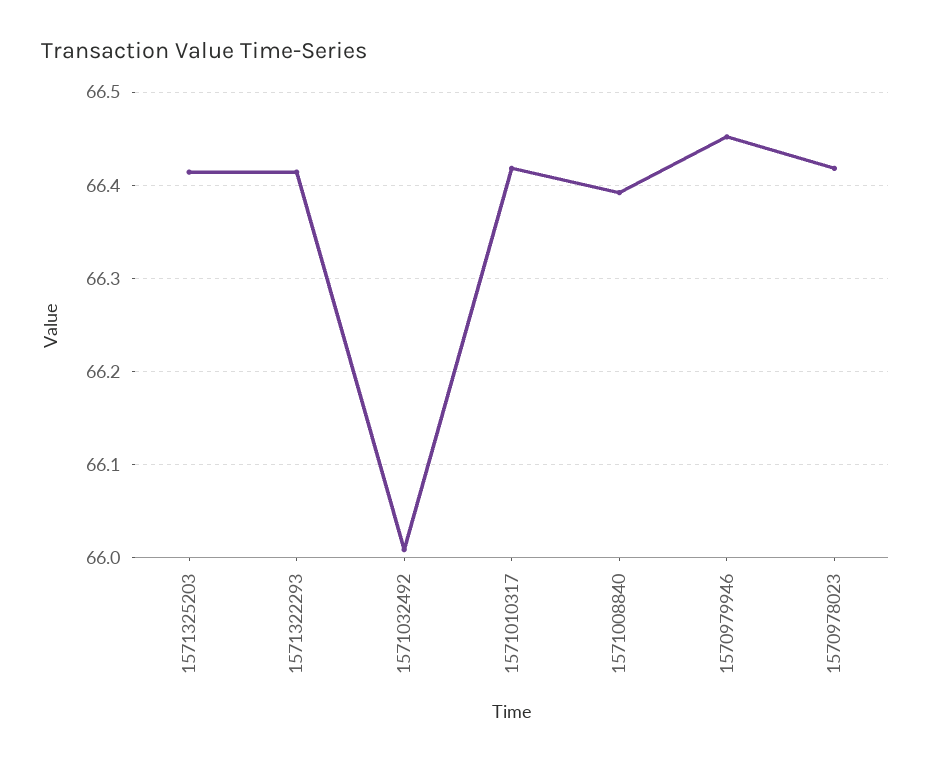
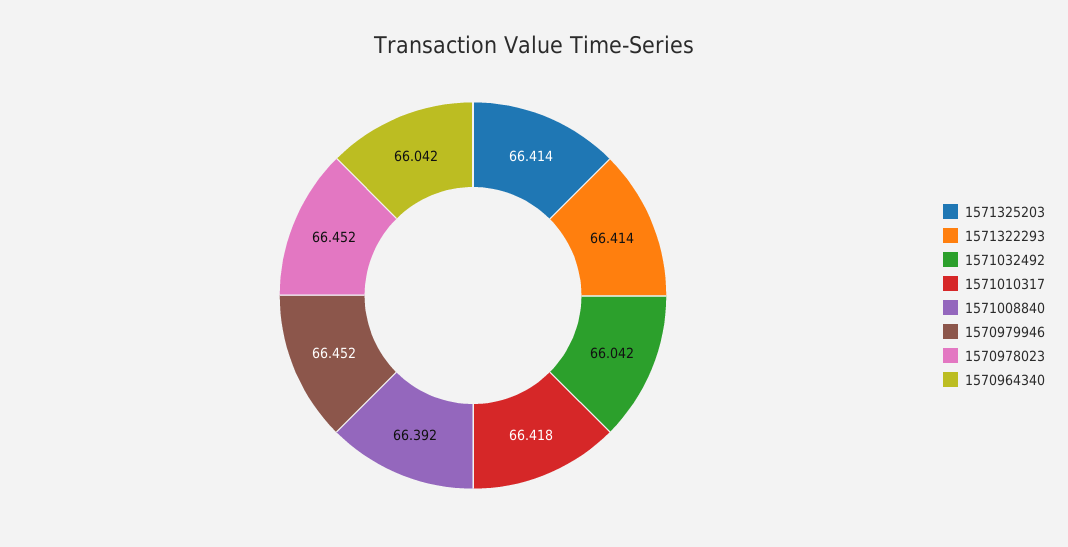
1571032492: 66.01 -> 66.042
1570978023: 66.42 -> 66.452
1570964340: none -> 66.042

